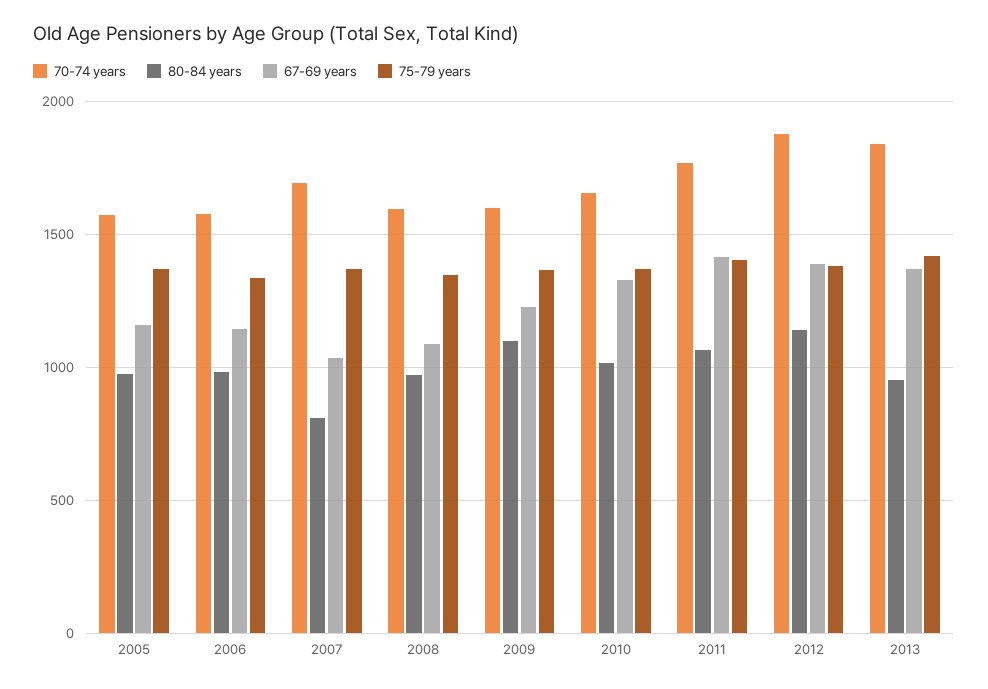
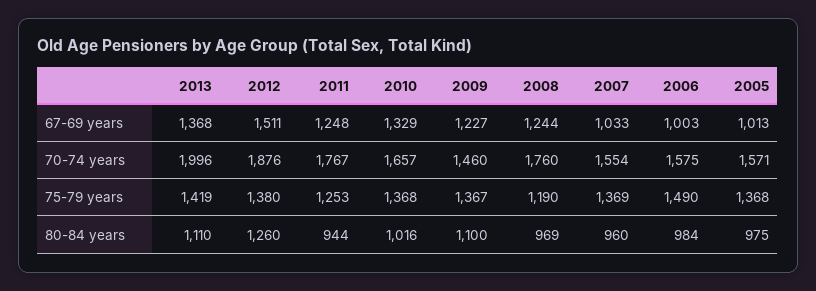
67-69 years, 2005: 1150 -> 1013
67-69 years, 2006: 1150 -> 1003
75-79 years, 2006: 1350 -> 1490
70-74 years, 2007: 1700 -> 1554
80-84 years, 2007: 800 -> 960
70-74 years, 2008: 1600 -> 1760
67-69 years, 2008: 1100 -> 1244
75-79 years, 2008: 1350 -> 1190
70-74 years, 2009: 1600 -> 1460
80-84 years, 2011: 1050 -> 944
67-69 years, 2011: 1400 -> 1248
75-79 years, 2011: 1400 -> 1253
80-84 years, 2012: 1150 -> 1260
67-69 years, 2012: 1400 -> 1511
70-74 years, 2013: 1850 -> 1996
80-84 years, 2013: 950 -> 1110

